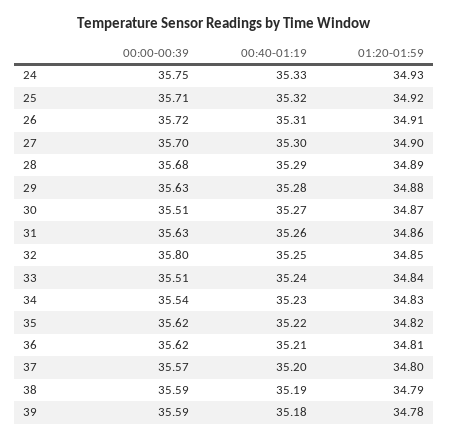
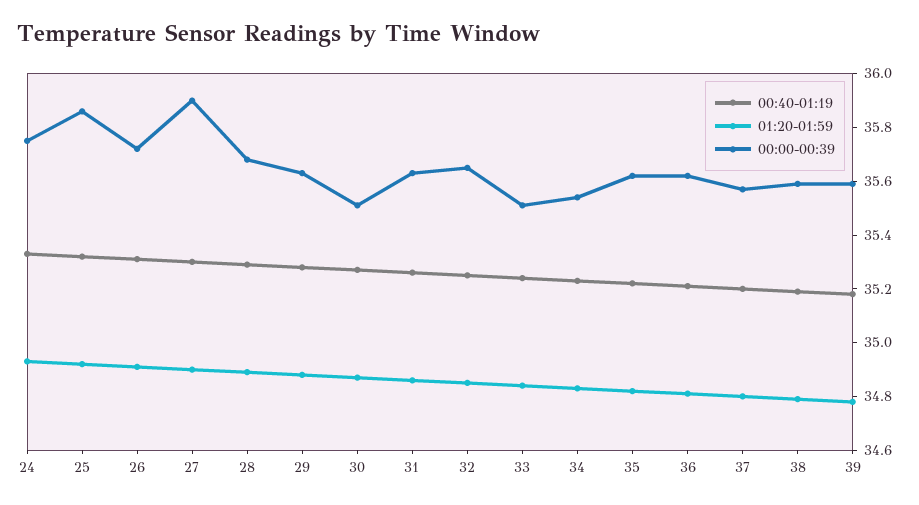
00:00-00:39, 25: 35.71 -> 35.85
00:00-00:39, 27: 35.7 -> 35.9
00:00-00:39, 32: 35.8 -> 35.65

